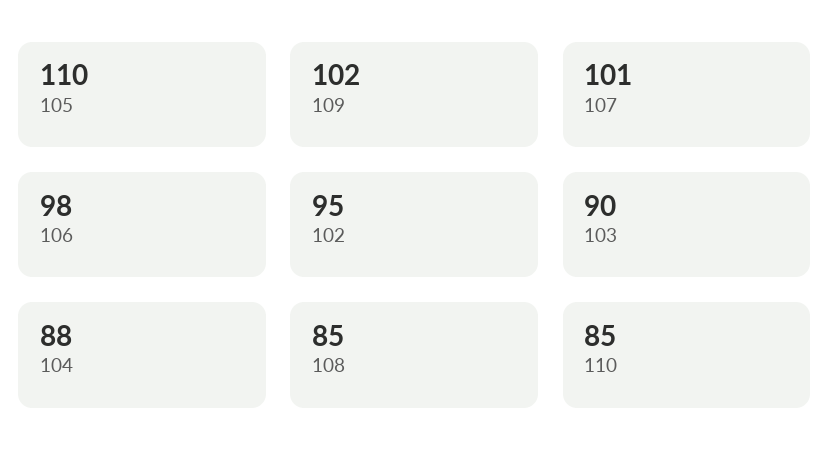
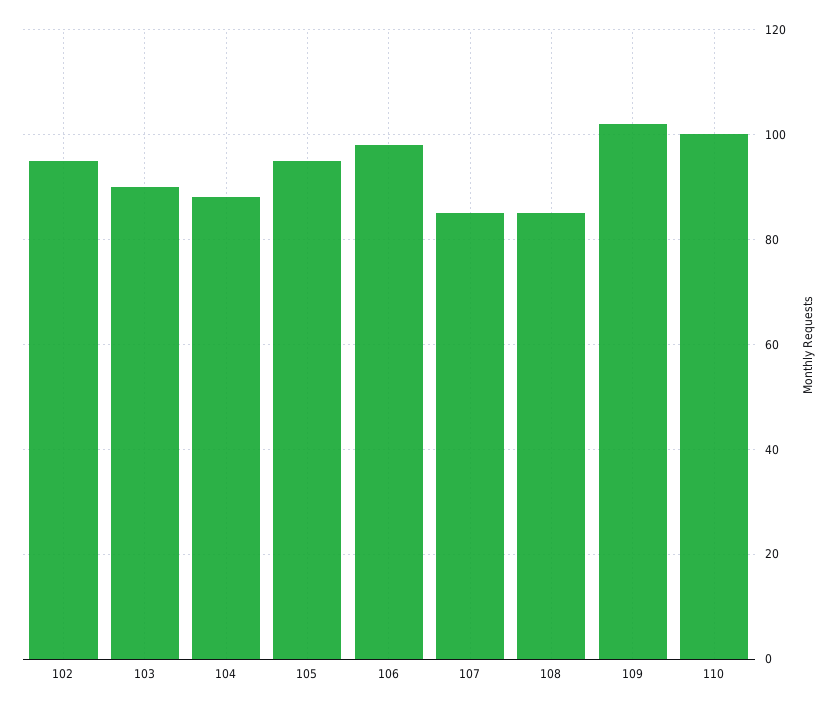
105: 110 -> 95
107: 101 -> 85
110: 85 -> 100

